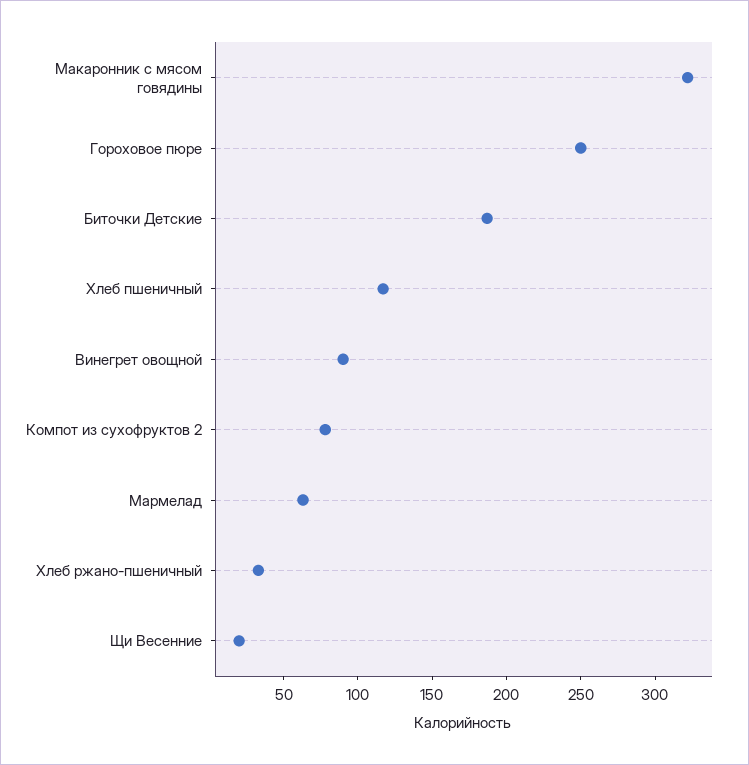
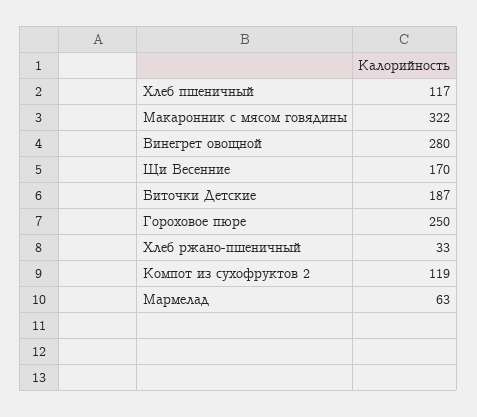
Винегрет овощной: 90 -> 280
Компот из сухофруктов 2: 80 -> 119
Щи Весенние: 20 -> 170

